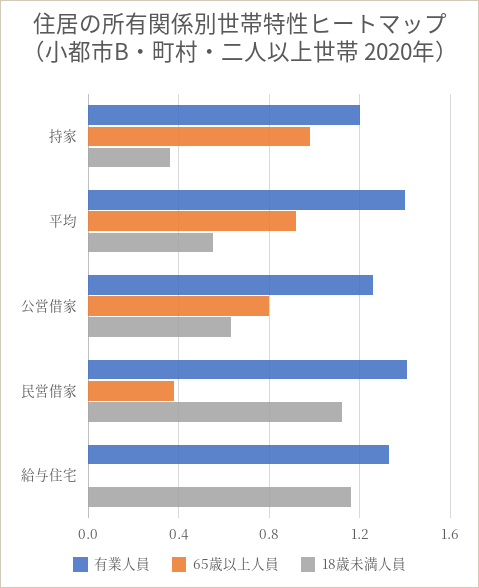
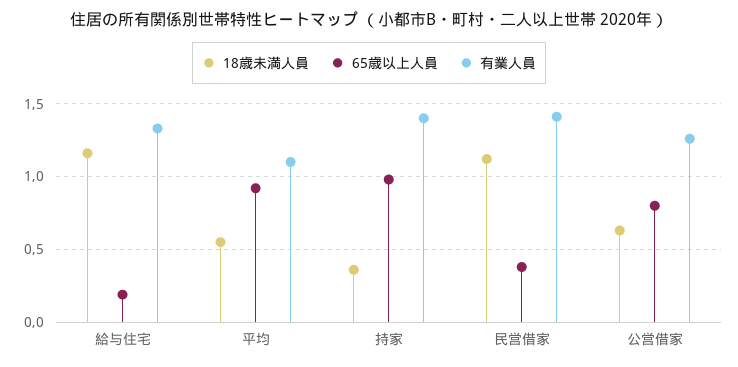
有業人員, 持家: 1.2 -> 1.4
有業人員, 平均: 1.4 -> 1.1
65歳以上人員, 給与住宅: 0 -> 0.2

